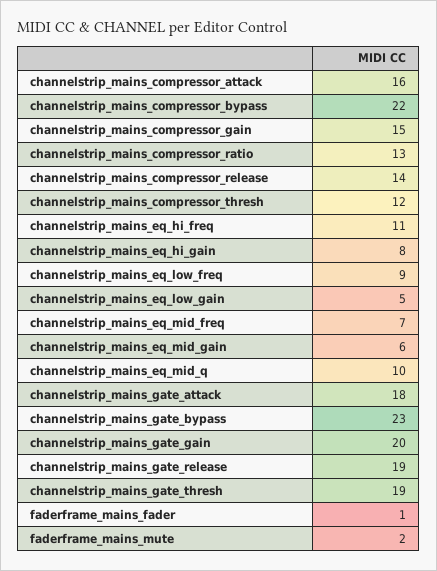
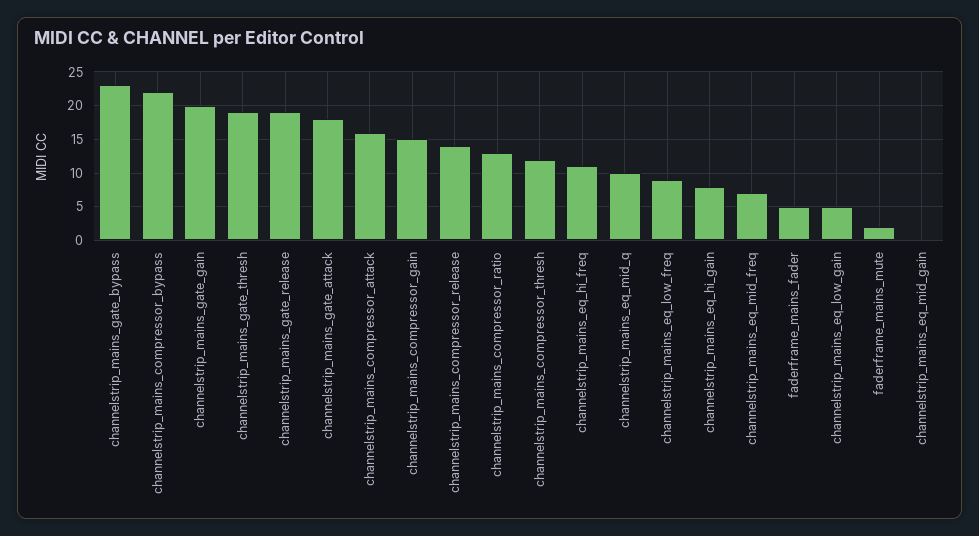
channelstrip_mains_eq_mid_gain: 6 -> 0
faderframe_mains_fader: 1 -> 5

